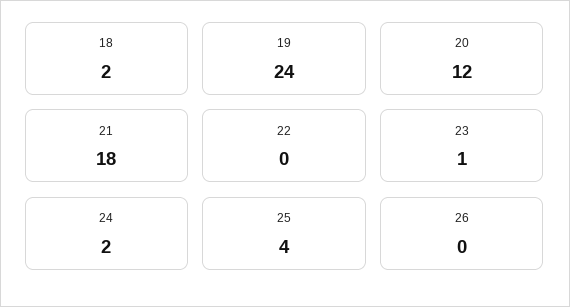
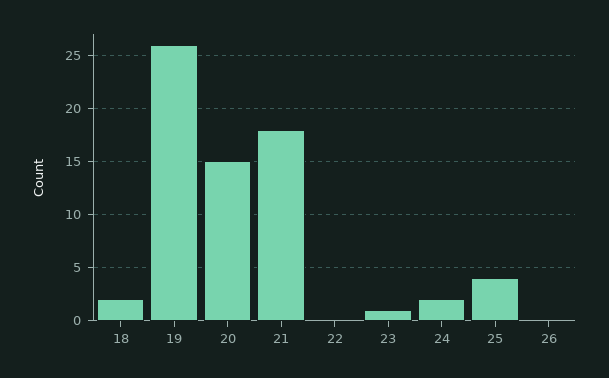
19: 24 -> 26
20: 12 -> 15

